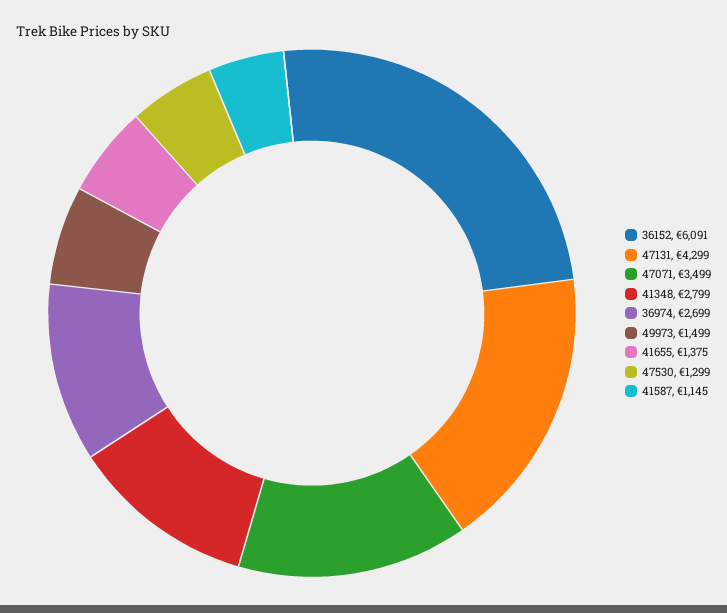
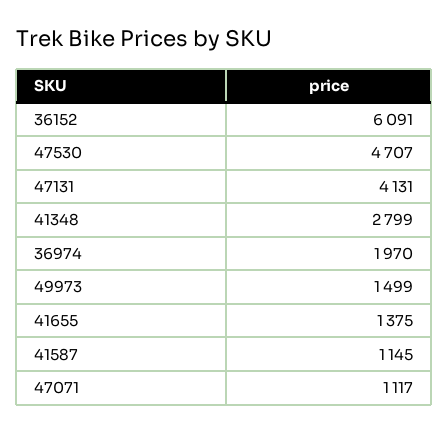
47131: 4299 -> 4131
47071: 3499 -> 1117
36974: 2699 -> 1970
47530: 1299 -> 4707

